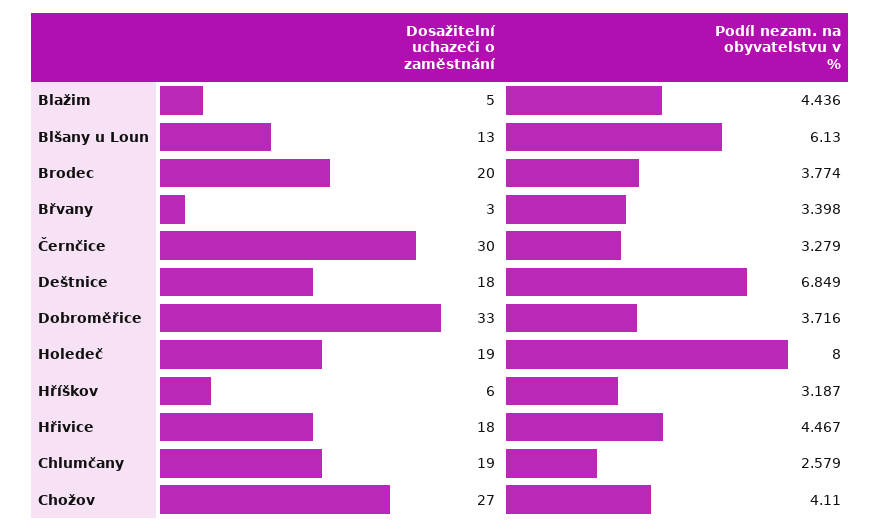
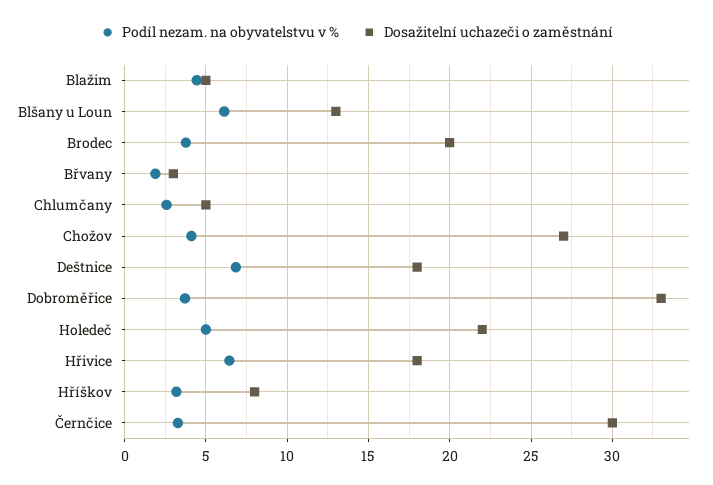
Podíl nezam. na obyvatelstvu v %, Břvany: 3.398 -> 2
Dosažitelní uchazeči o zaměstnání, Holedeč: 19 -> 22
Podíl nezam. na obyvatelstvu v %, Holedeč: 8 -> 5
Dosažitelní uchazeči o zaměstnání, Hříškov: 6 -> 8
Podíl nezam. na obyvatelstvu v %, Hřivice: 4.467 -> 6.5
Dosažitelní uchazeči o zaměstnání, Chlumčany: 19 -> 5

